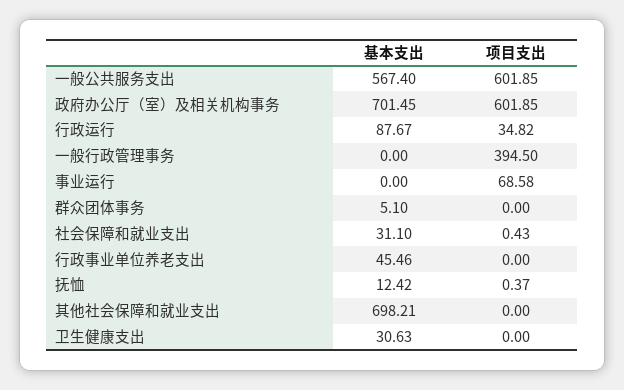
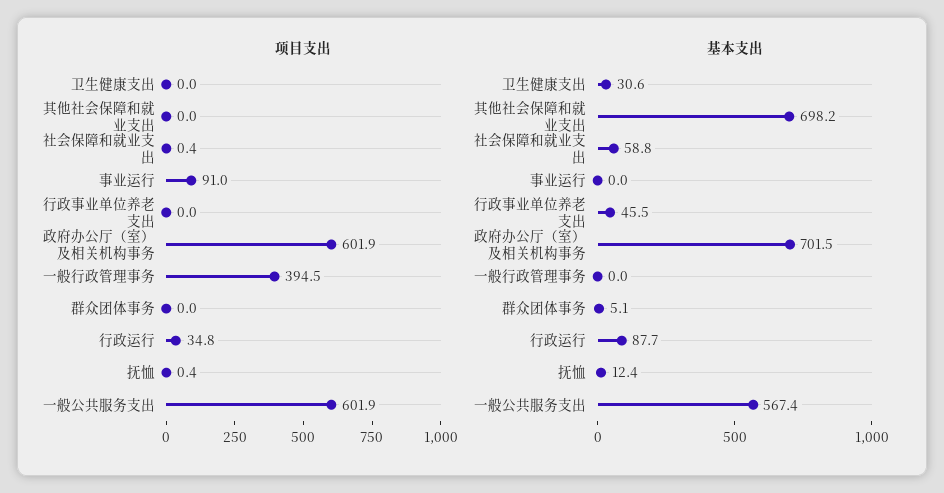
项目支出, 事业运行: 68.58 -> 91
基本支出, 社会保障和就业支出: 31.1 -> 58.8

